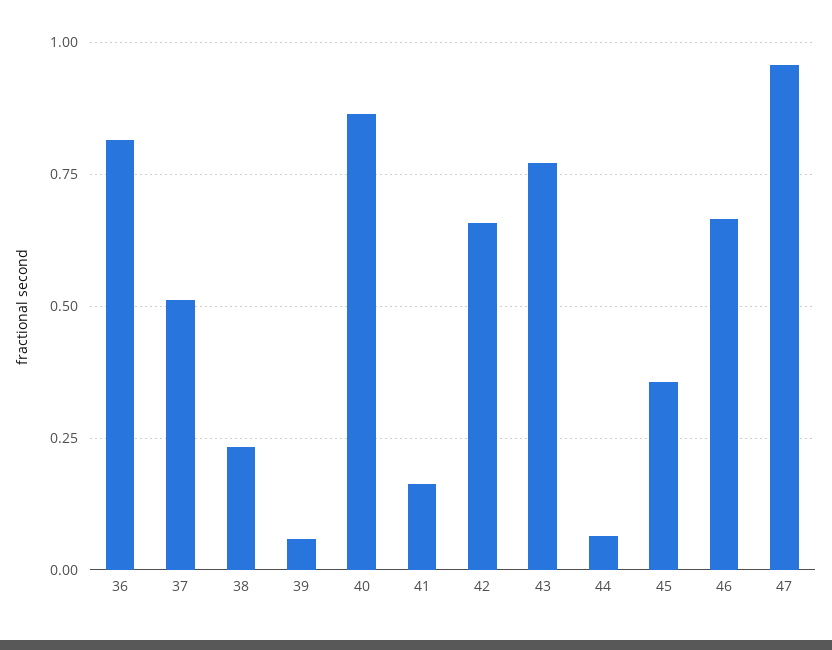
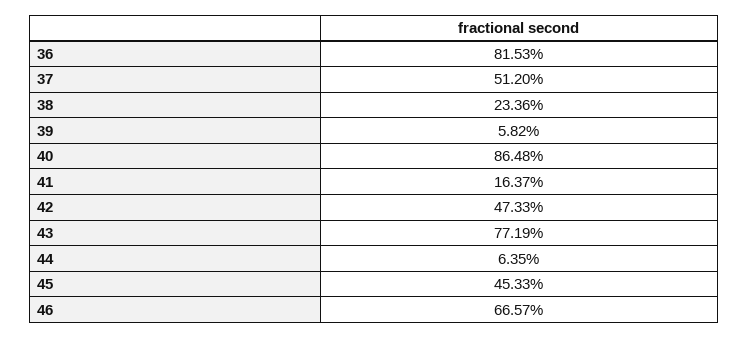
42: 0.65 -> 0.4733
45: 0.35 -> 0.4533
47: 0.95 -> none

